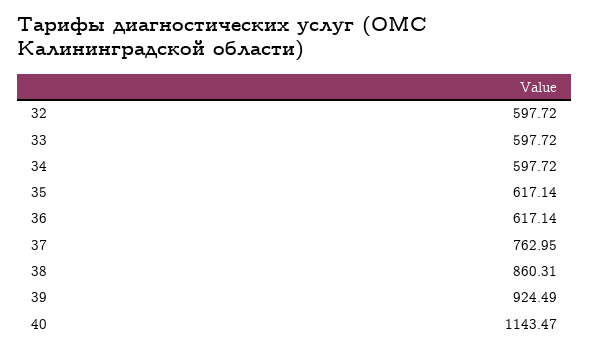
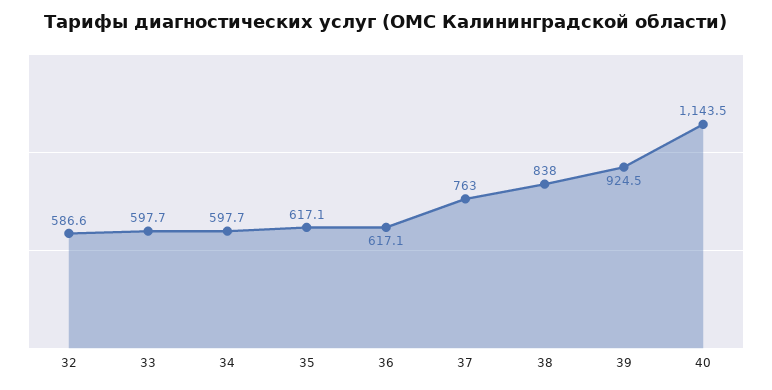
32: 597.72 -> 586.6
38: 860.31 -> 838

